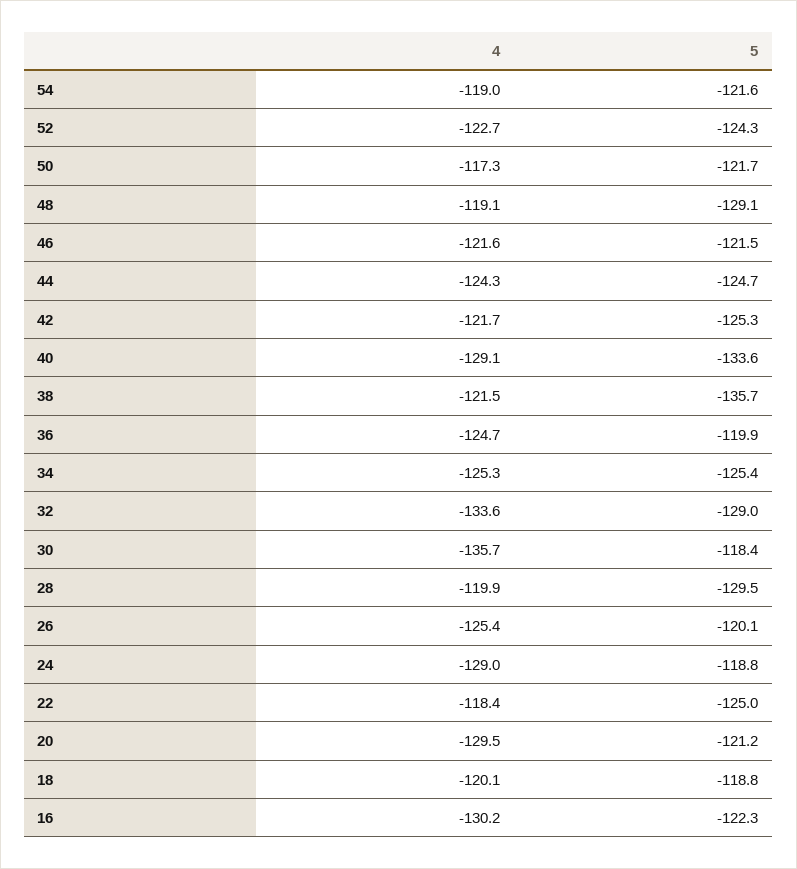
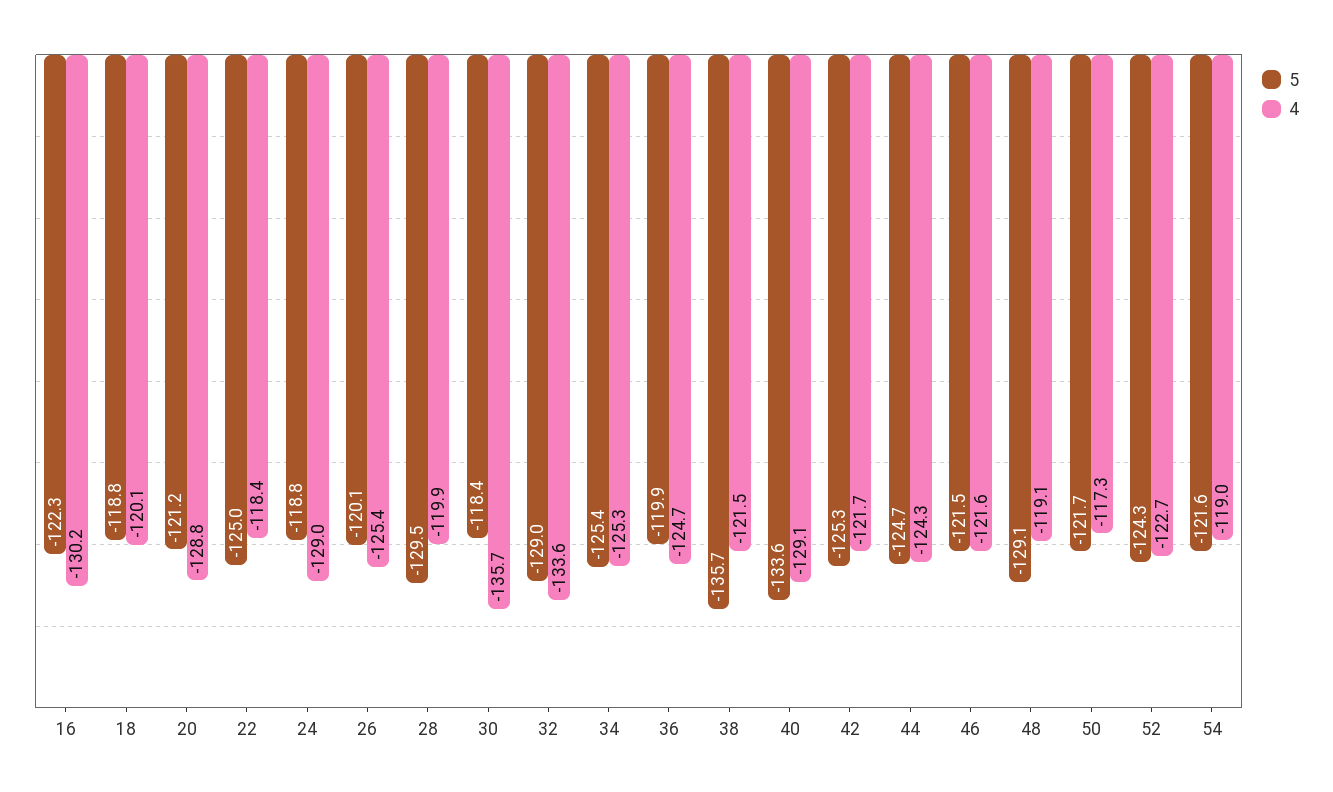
4, 20: -129.5 -> -128.8

